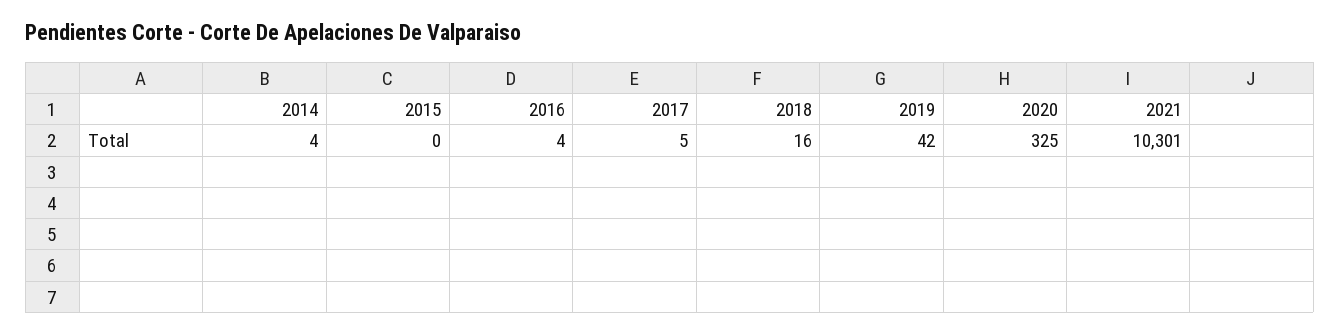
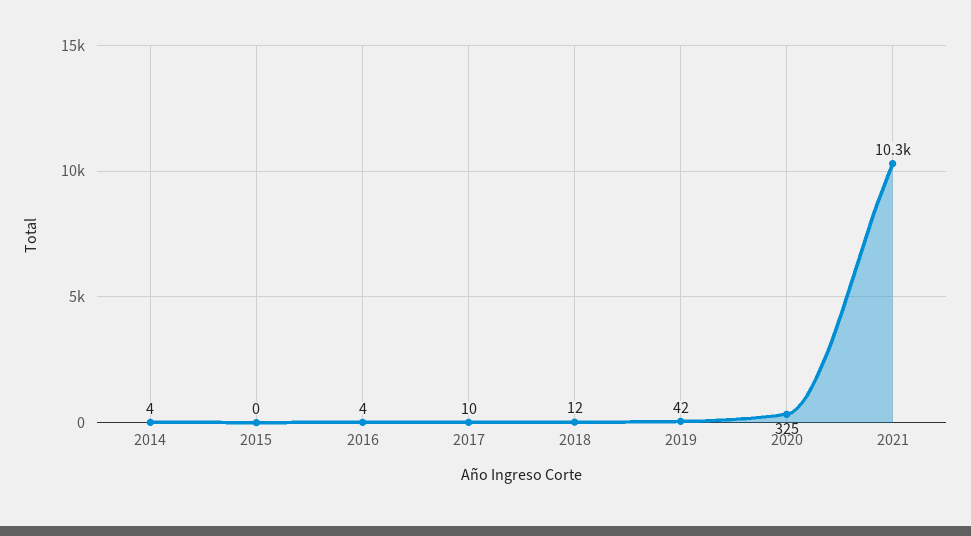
2017: 5 -> 10
2018: 16 -> 12

